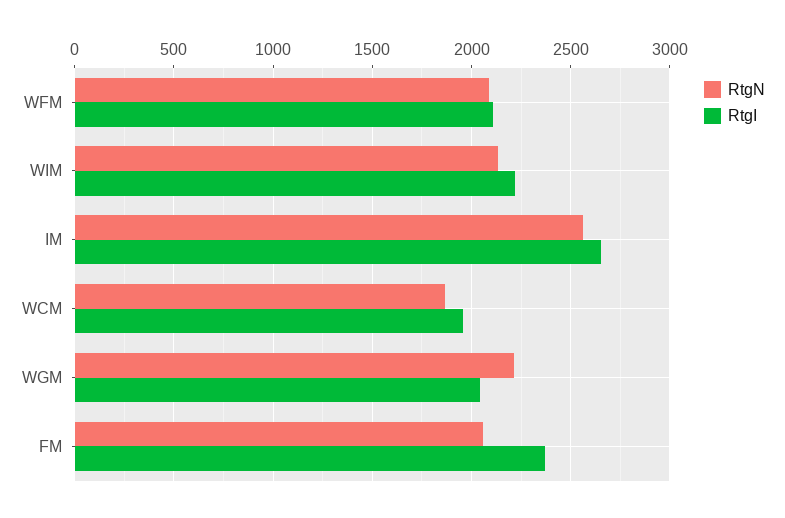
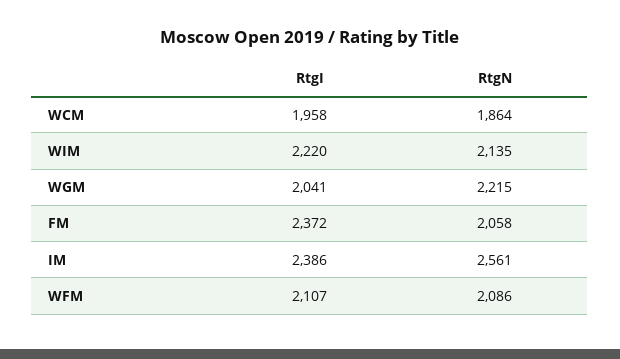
RtgI, IM: 2650 -> 2386

